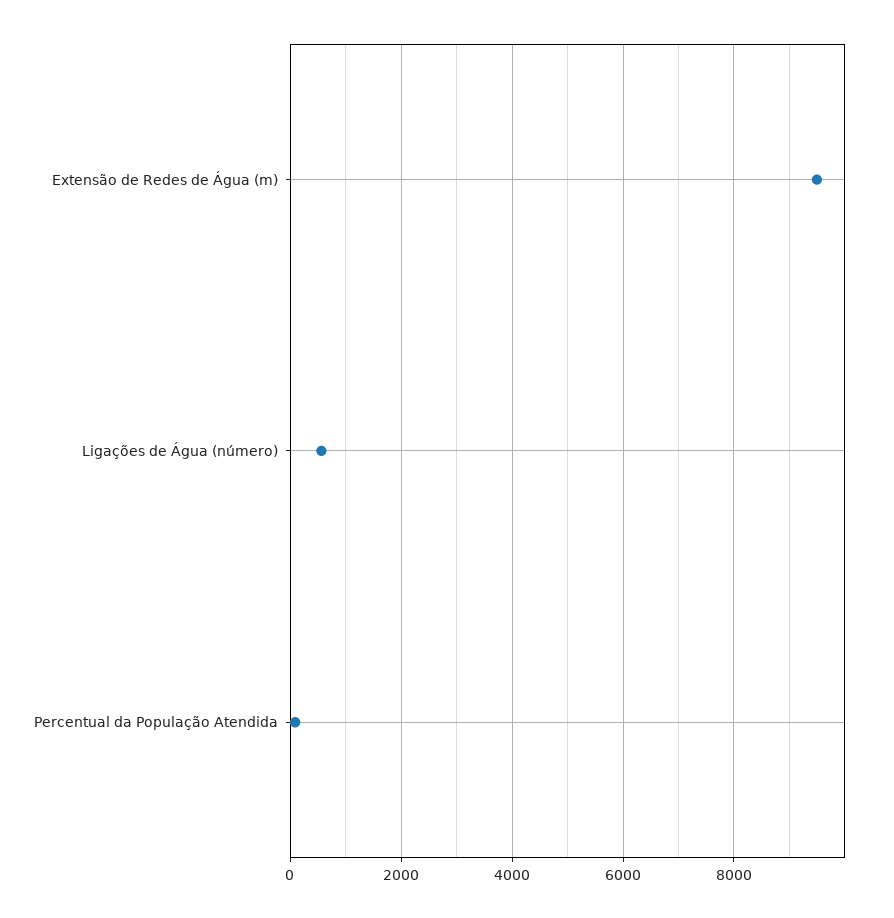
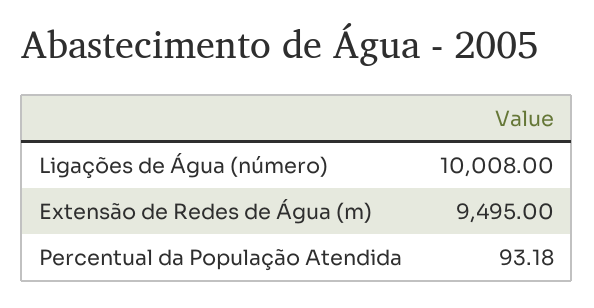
Ligações de Água (número): 600 -> 10008

